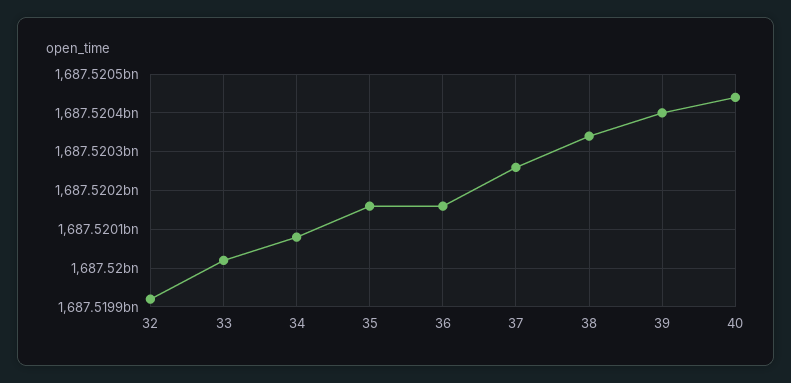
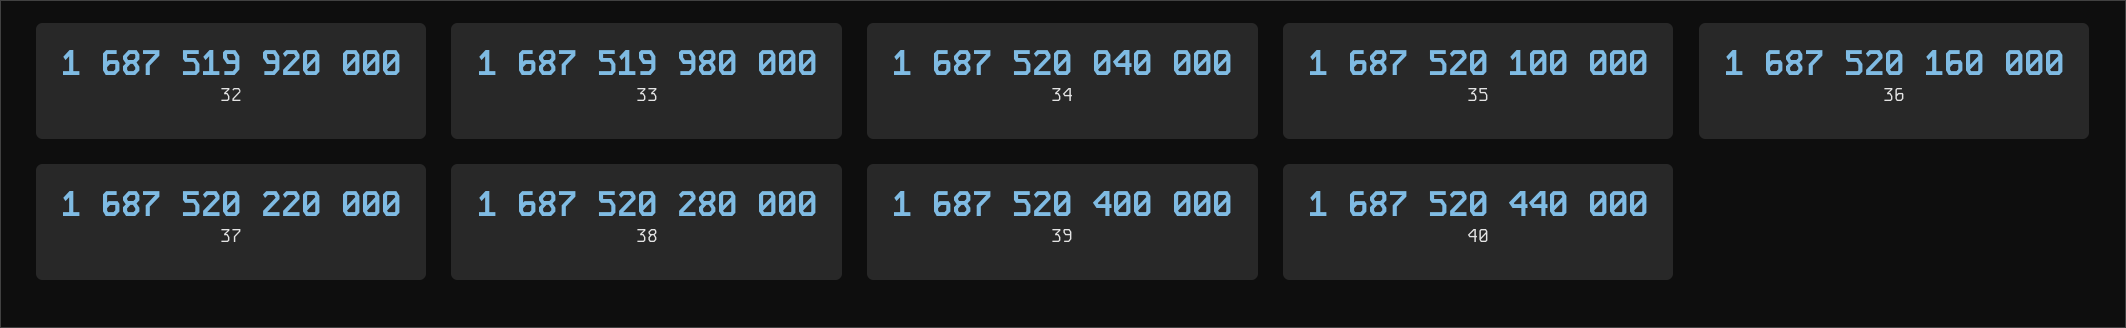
33: 1687520020000 -> 1687519980000
34: 1687520080000 -> 1687520040000
35: 1687520160000 -> 1687520100000
37: 1687520260000 -> 1687520220000
38: 1687520340000 -> 1687520280000

